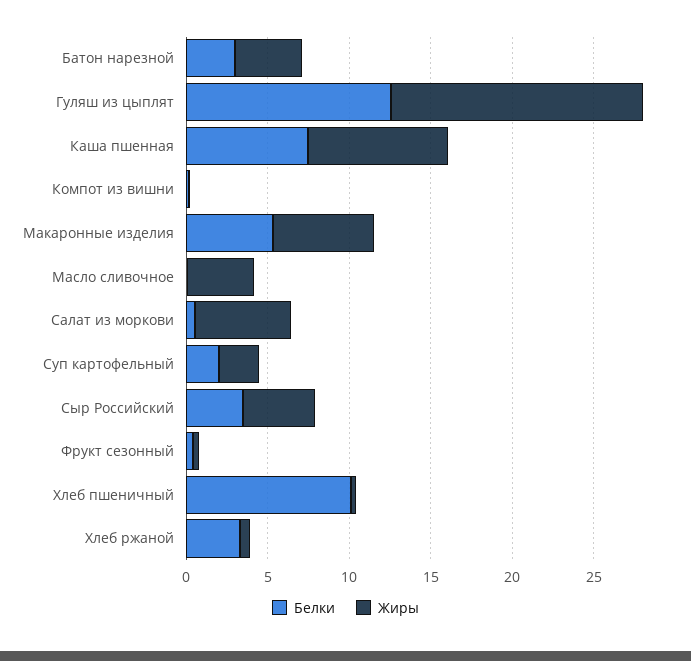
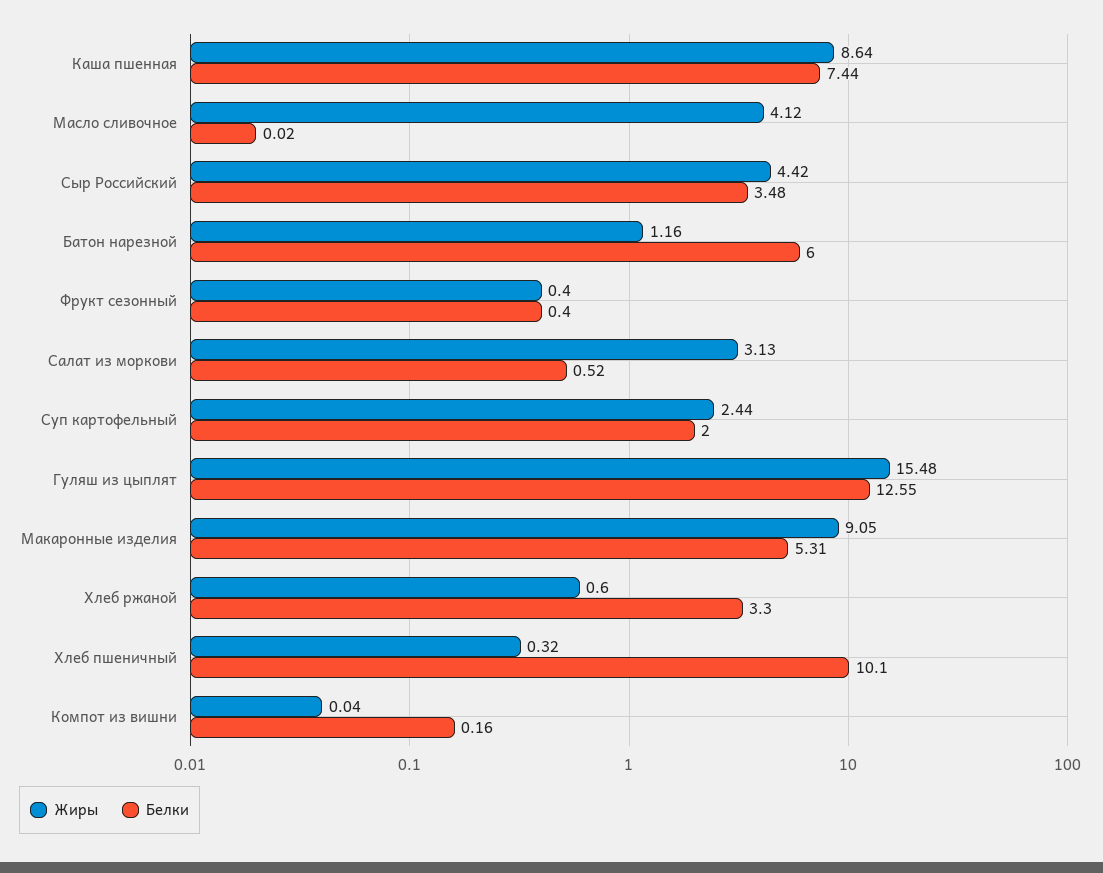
Белки, Батон нарезной: 3 -> 6
Жиры, Батон нарезной: 4 -> 1.16
Жиры, Макаронные изделия: 6 -> 9.05
Жиры, Салат из моркови: 6 -> 3.13

